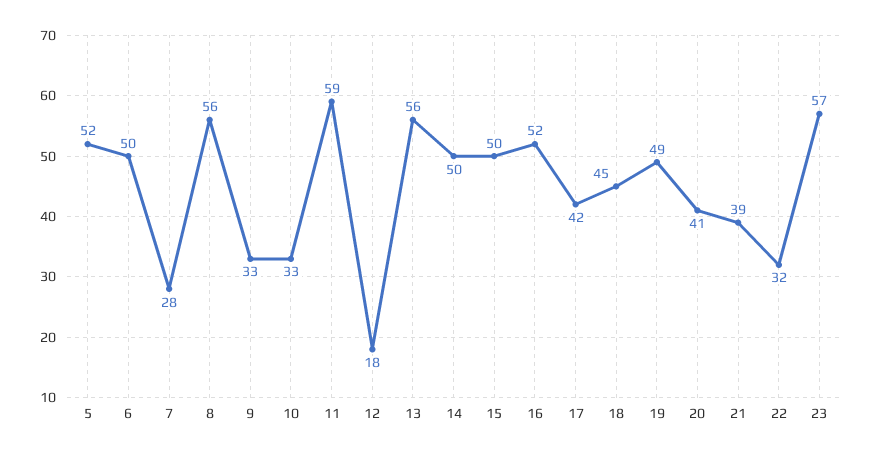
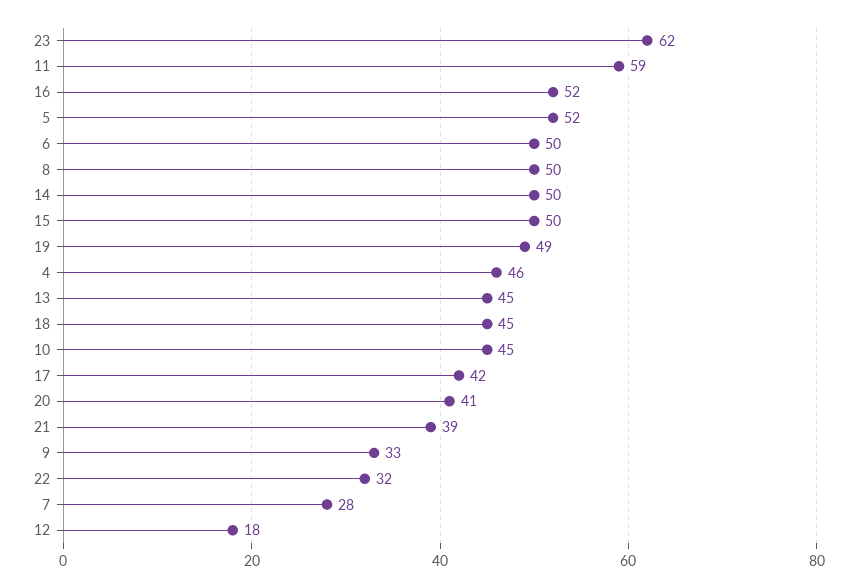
8: 56 -> 50
10: 33 -> 45
13: 56 -> 45
23: 57 -> 62
4: none -> 46

